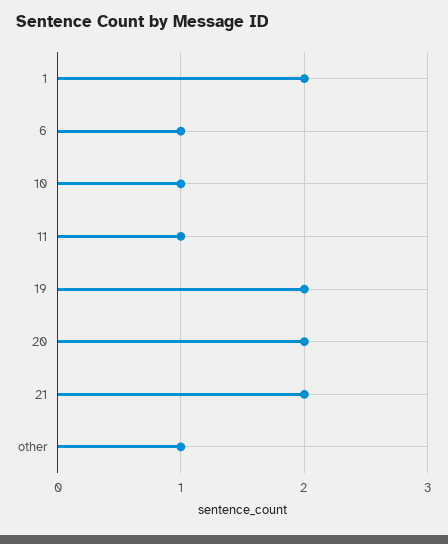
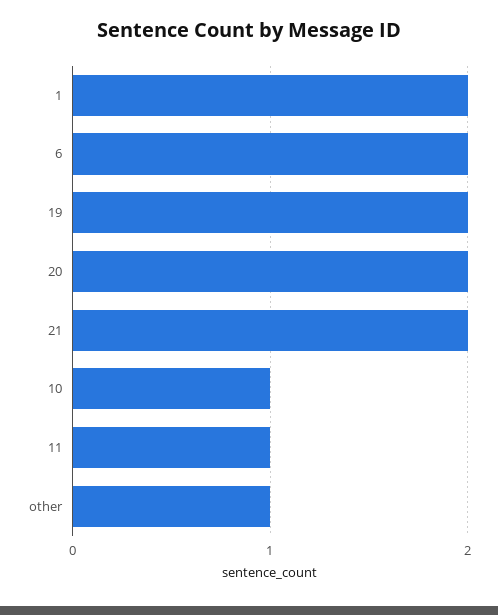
6: 1 -> 2

